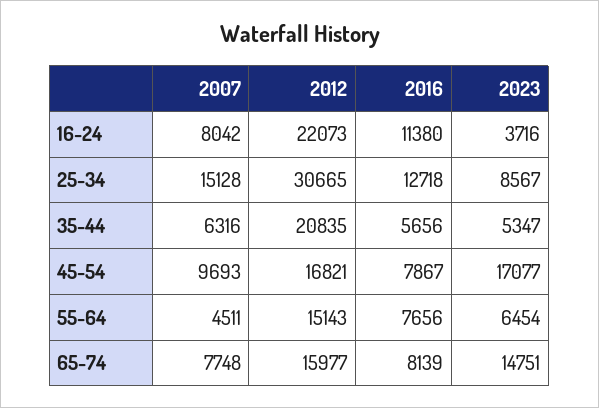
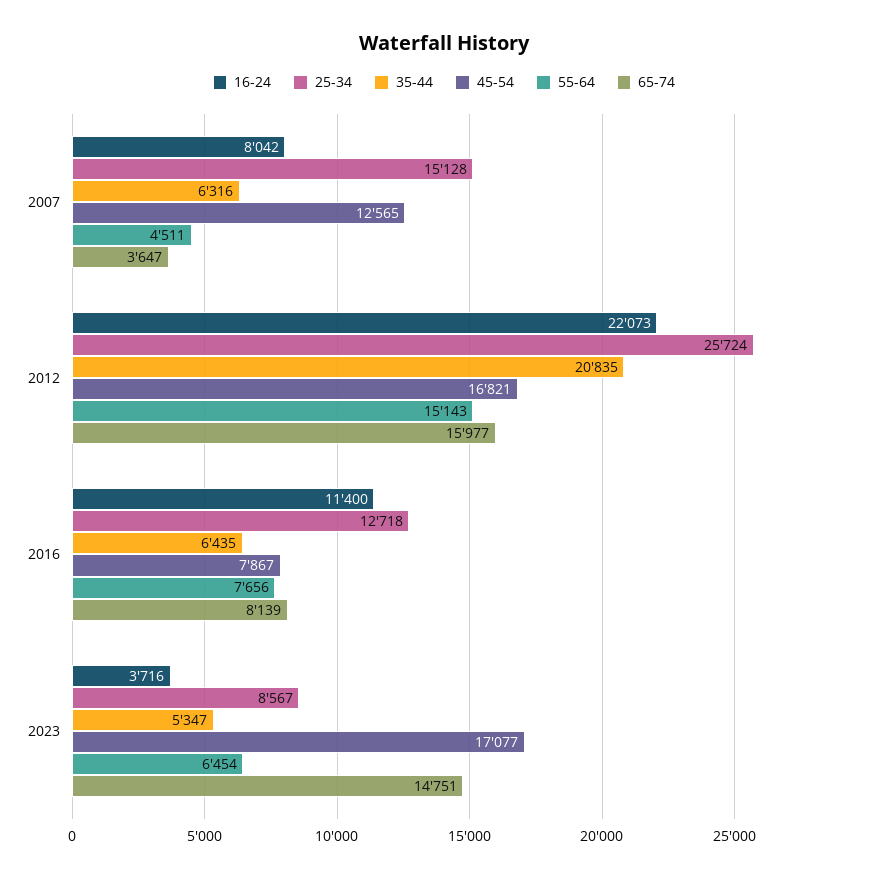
16-24, 2016: 11380 -> 11400
25-34, 2012: 30665 -> 25724
35-44, 2016: 5656 -> 6435
45-54, 2007: 9693 -> 12565
65-74, 2007: 7748 -> 3647

